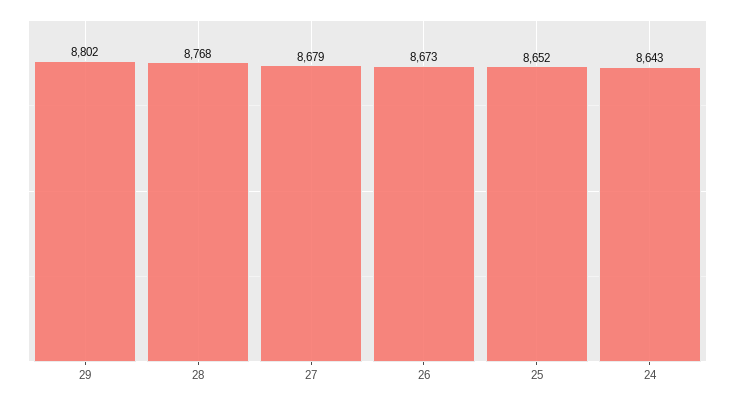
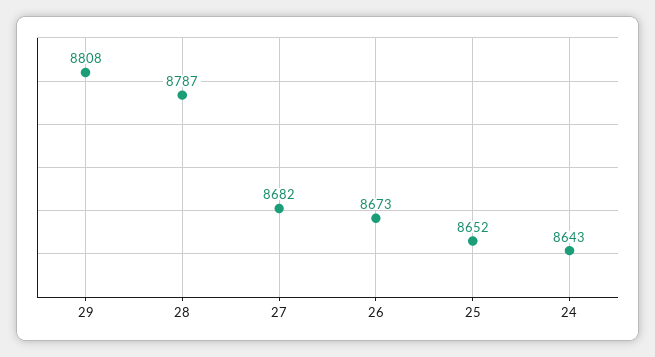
29: 8802 -> 8808
28: 8768 -> 8787
27: 8679 -> 8682

